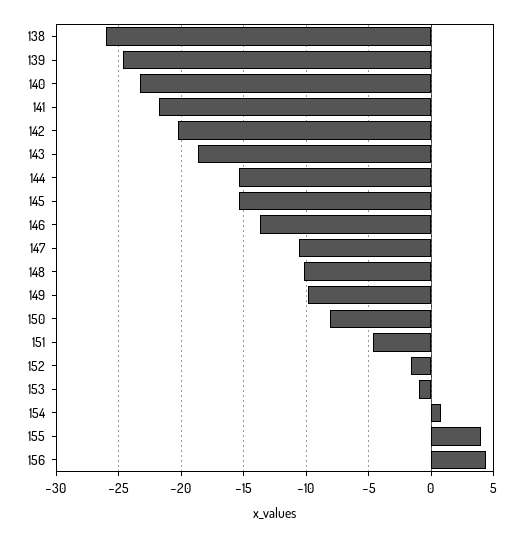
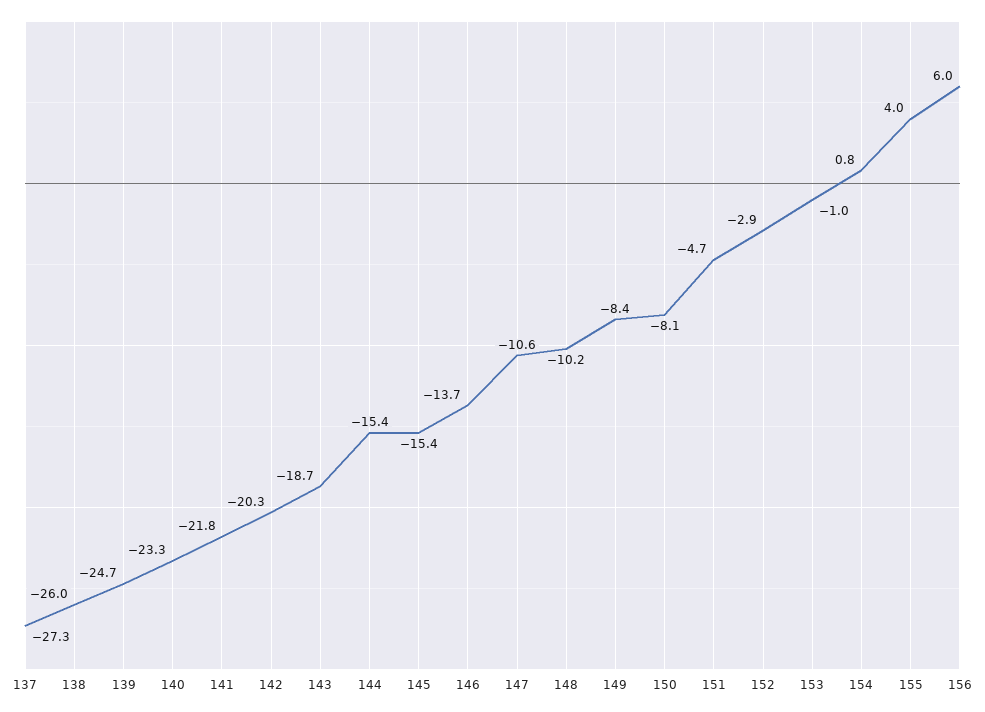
149: -10 -> -8.4
152: -1.5 -> -2.9
156: 4.5 -> 6
137: none -> -27.3

